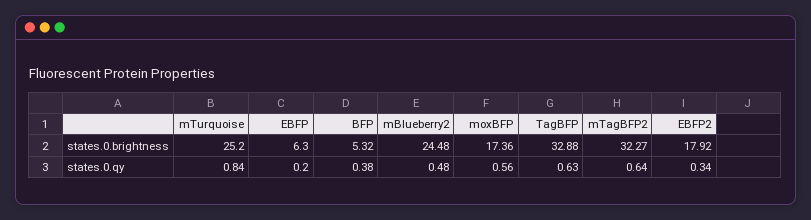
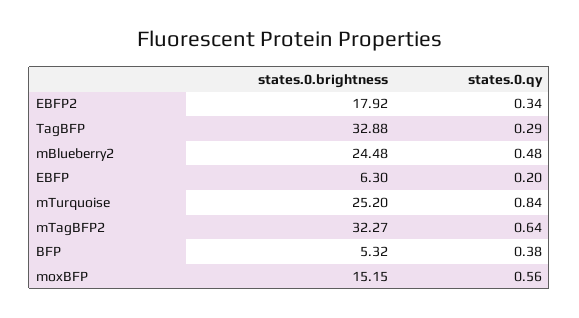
moxBFP, states.0.brightness: 17.36 -> 15.15
TagBFP, states.0.qy: 0.63 -> 0.29

